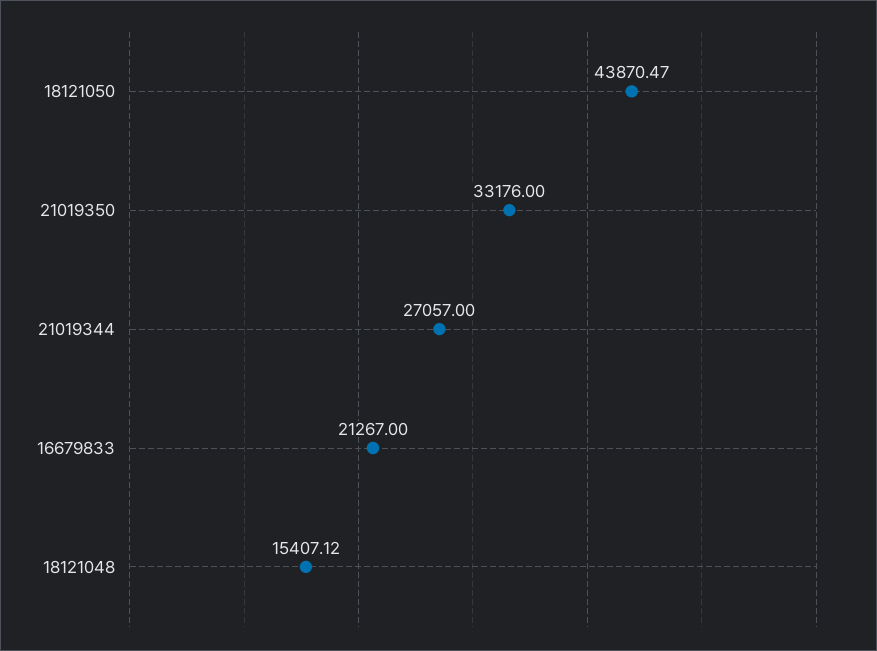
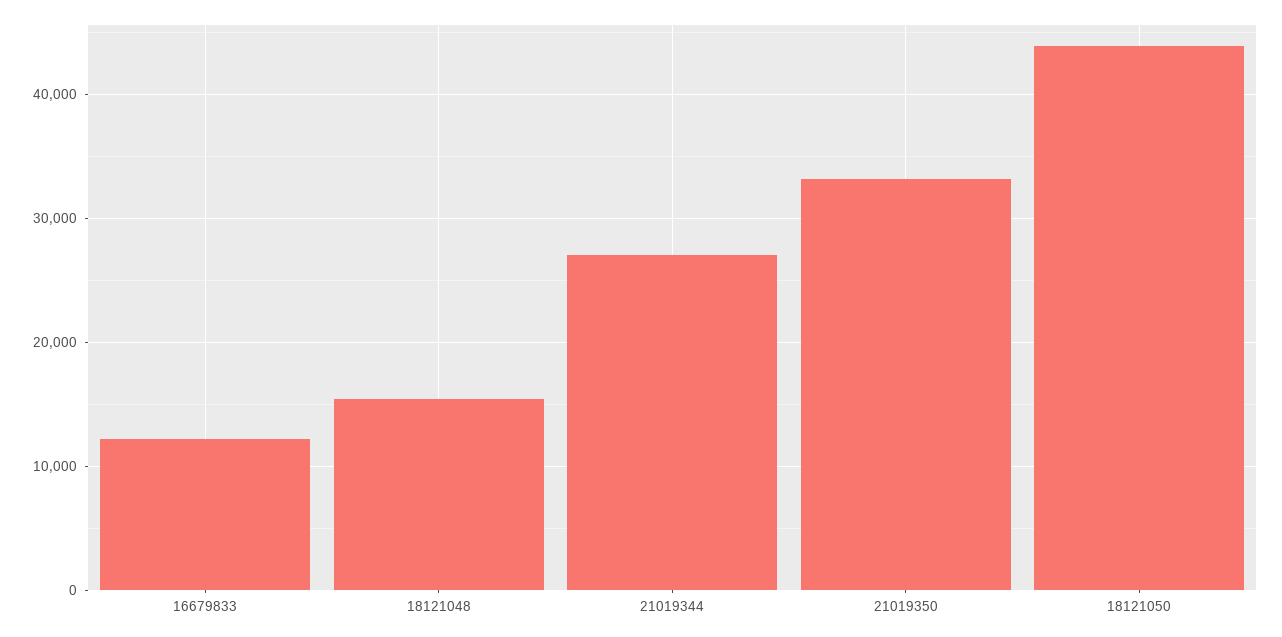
16679833: 21267 -> 12000

